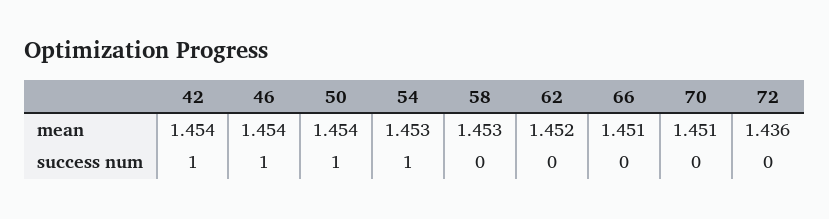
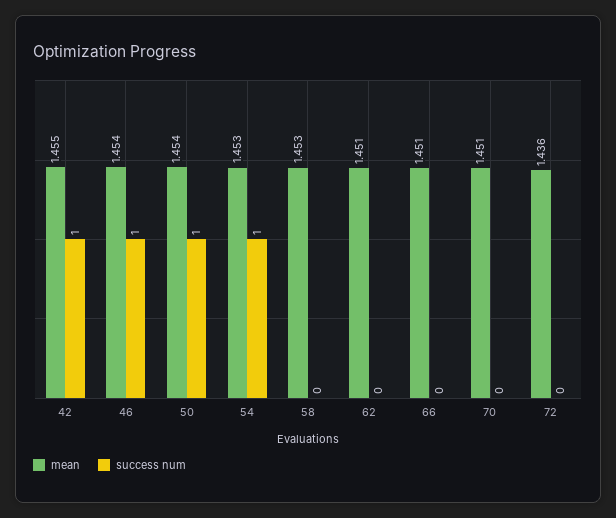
mean, 42: 1.454 -> 1.455
mean, 62: 1.452 -> 1.451

